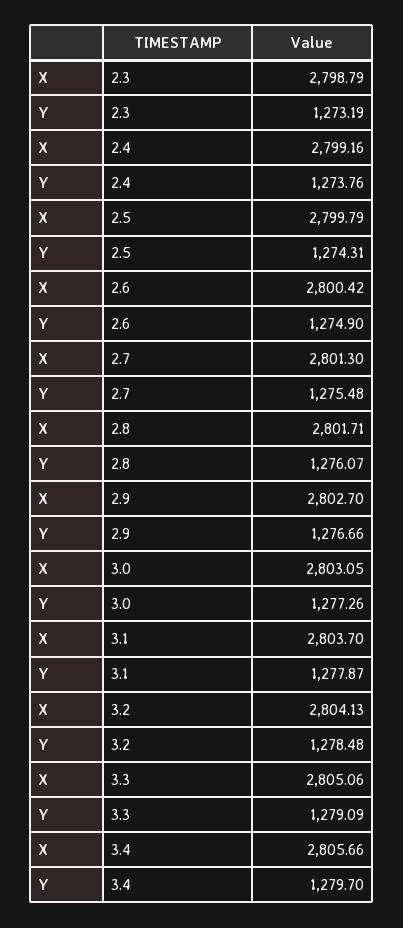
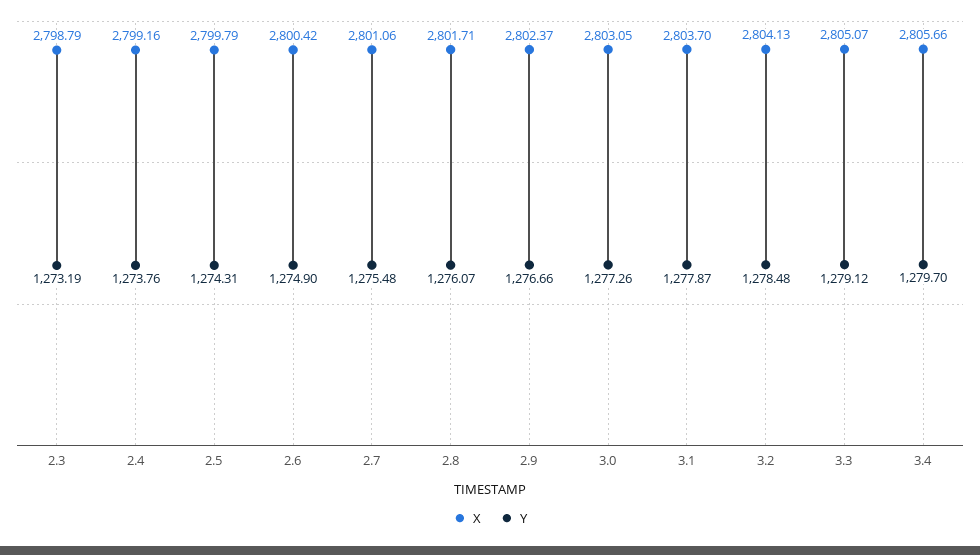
X, 2.7: 2801.3 -> 2801.06
X, 2.9: 2802.7 -> 2802.37
X, 3.3: 2805.06 -> 2805.07
Y, 3.3: 1279.09 -> 1279.12

